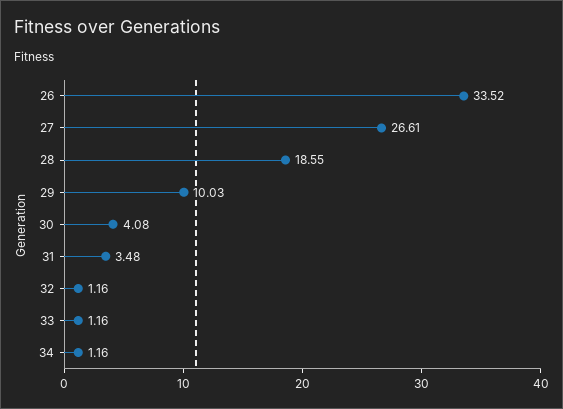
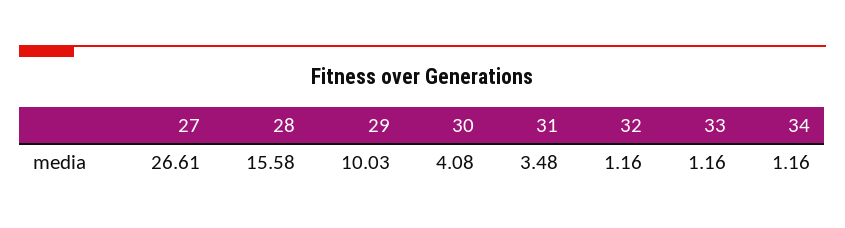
26: 33.52 -> none
28: 18.55 -> 15.58

